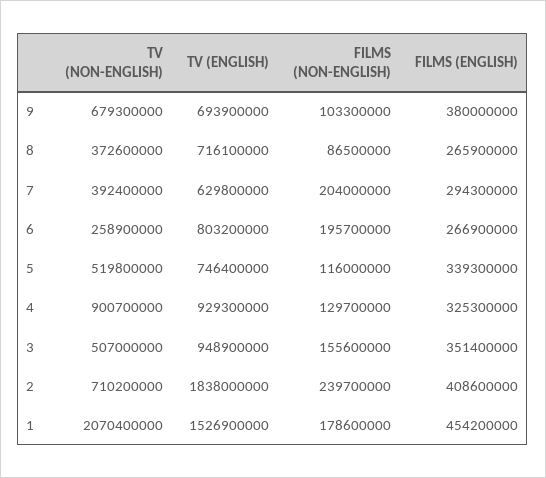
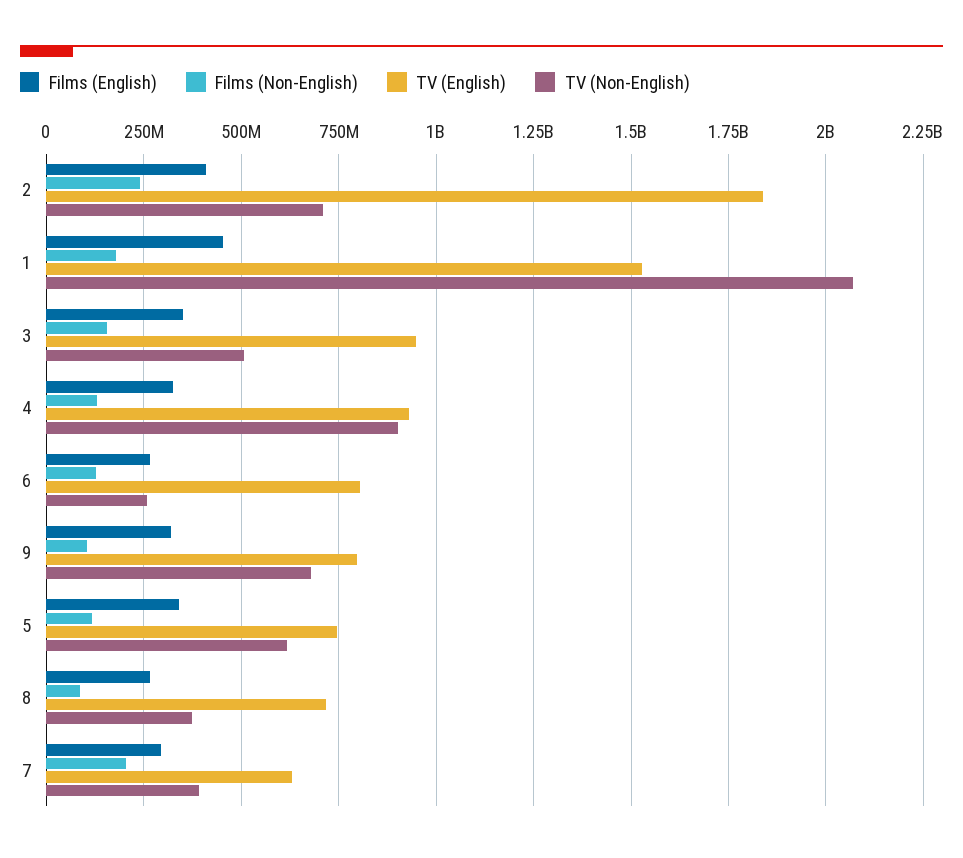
TV (ENGLISH), 9: 693900000 -> 800000000
FILMS (ENGLISH), 9: 380000000 -> 325000000
FILMS (NON-ENGLISH), 6: 195700000 -> 125000000
TV (NON-ENGLISH), 5: 519800000 -> 625000000

